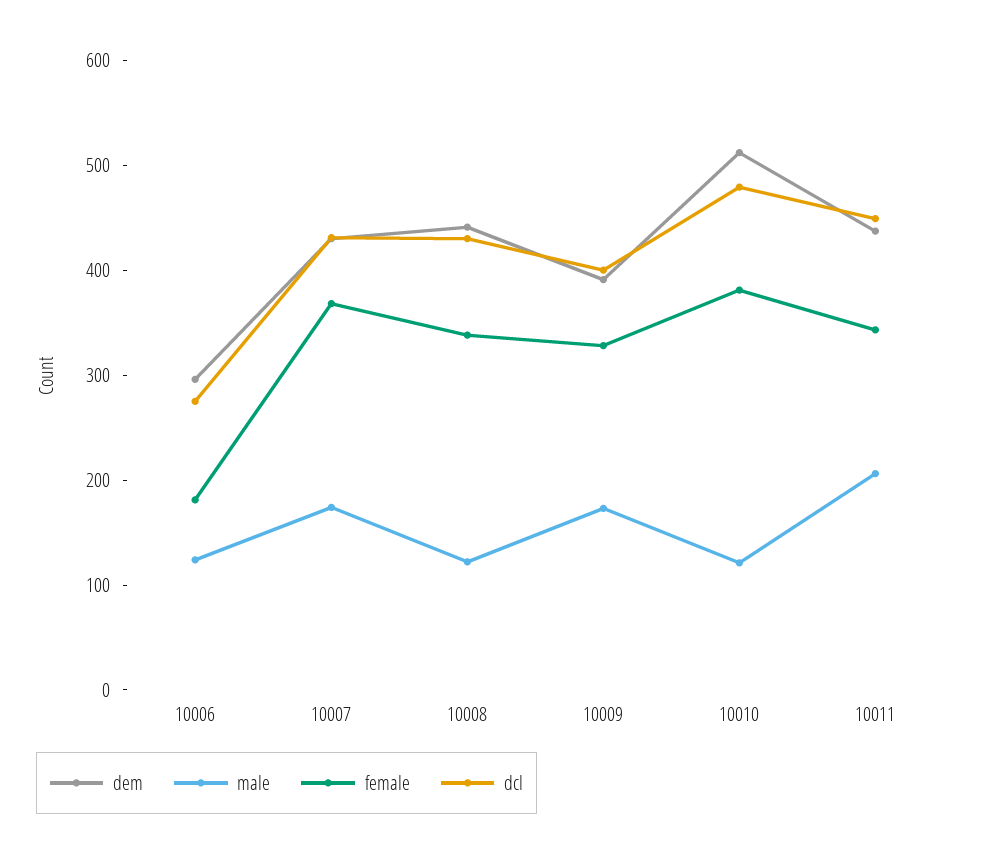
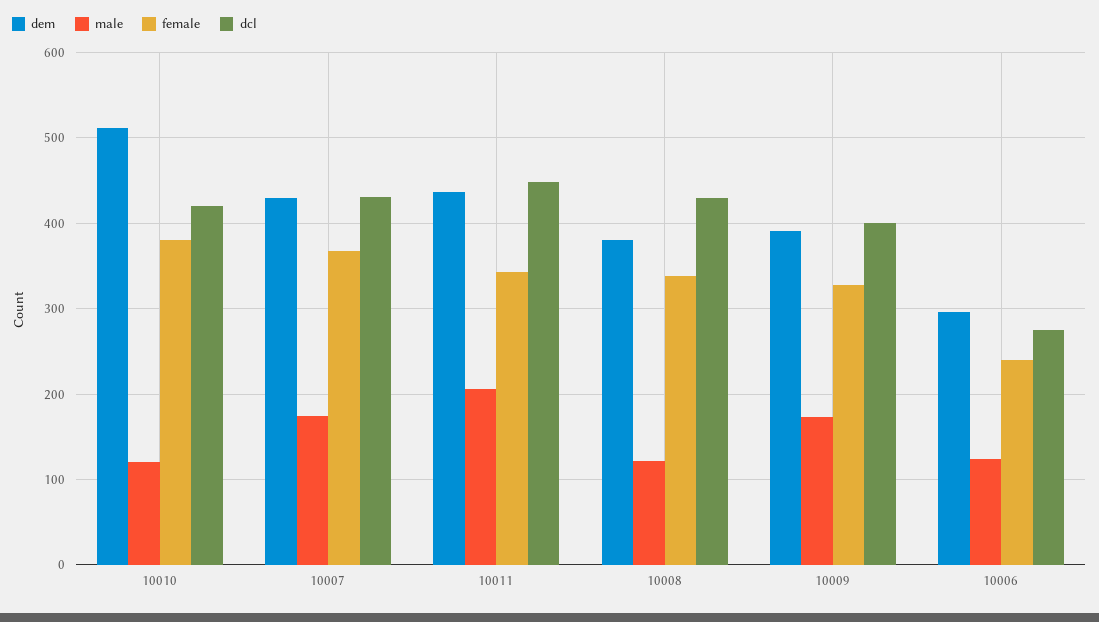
female, 10006: 180 -> 240
dem, 10008: 440 -> 380
dcl, 10010: 480 -> 420

